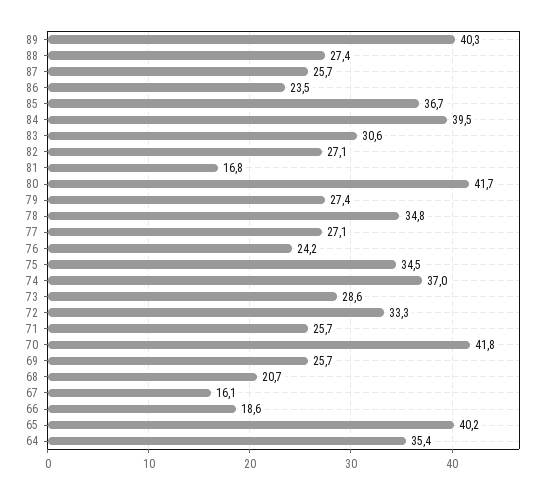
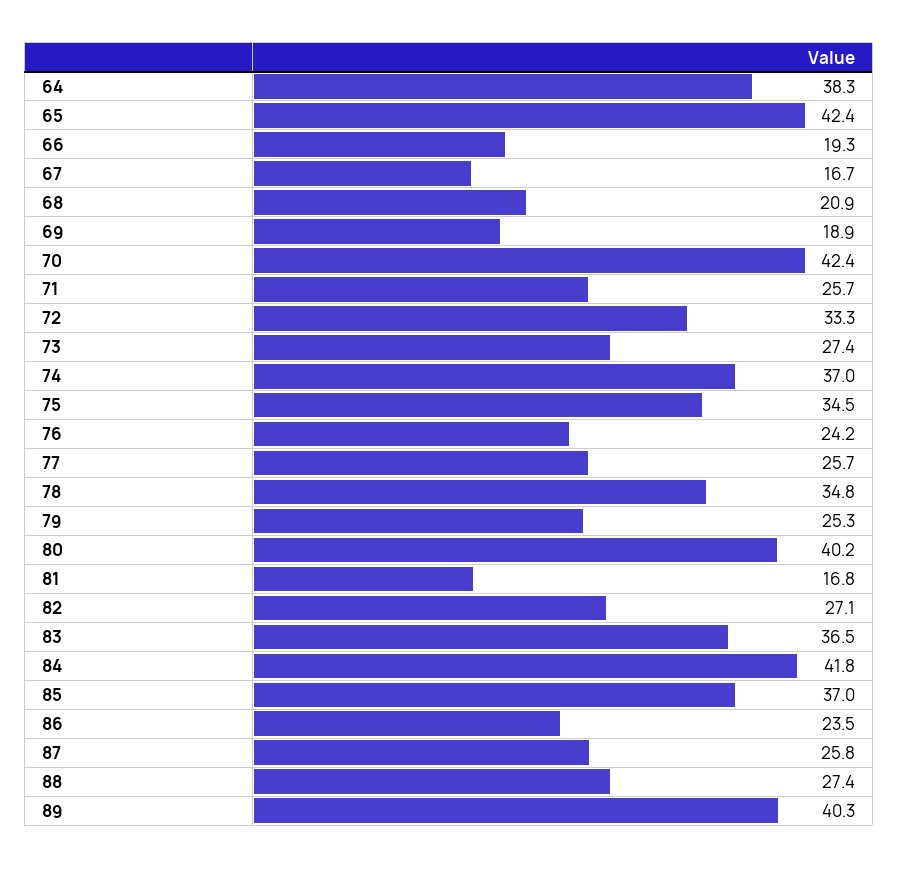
87: 25.7 -> 25.8
85: 36.7 -> 37
84: 39.5 -> 41.8
83: 30.6 -> 36.5
80: 41.7 -> 40.2
79: 27.4 -> 25.3
77: 27.1 -> 25.7
73: 28.6 -> 27.4
70: 41.8 -> 42.4
69: 25.7 -> 18.9
68: 20.7 -> 20.9
67: 16.1 -> 16.7
66: 18.6 -> 19.3
65: 40.2 -> 42.4
64: 35.4 -> 38.3

